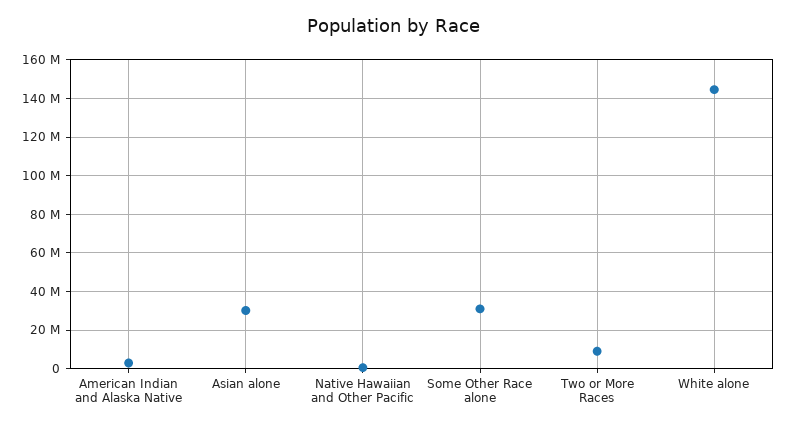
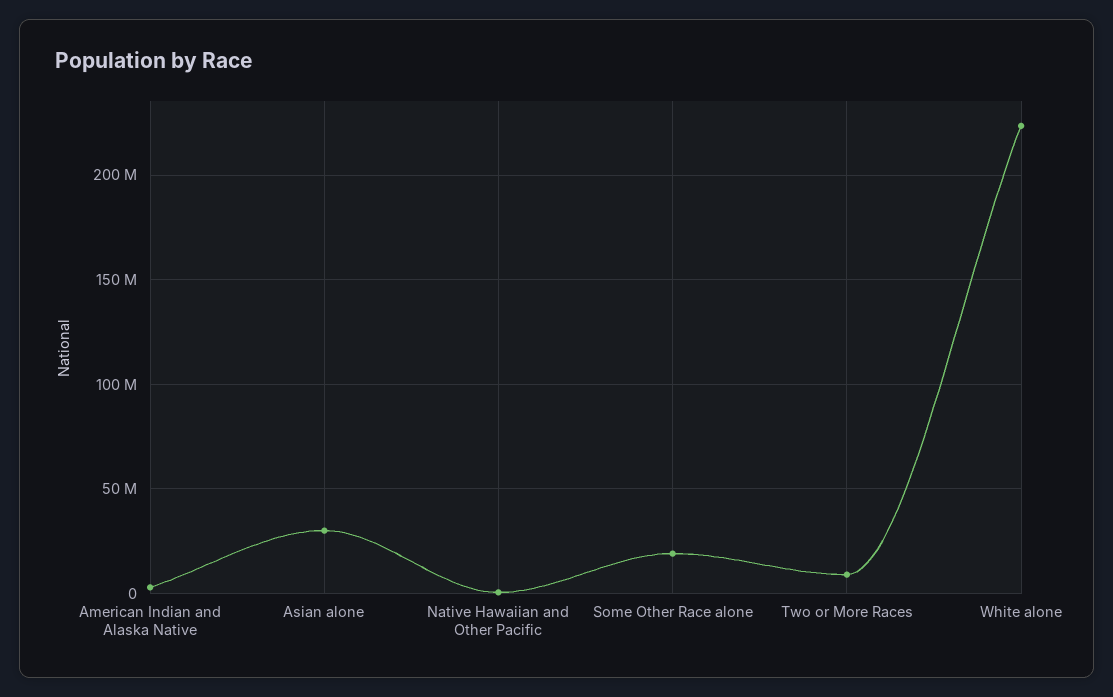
Some Other Race alone: 30000000 -> 20000000
White alone: 145000000 -> 225000000

